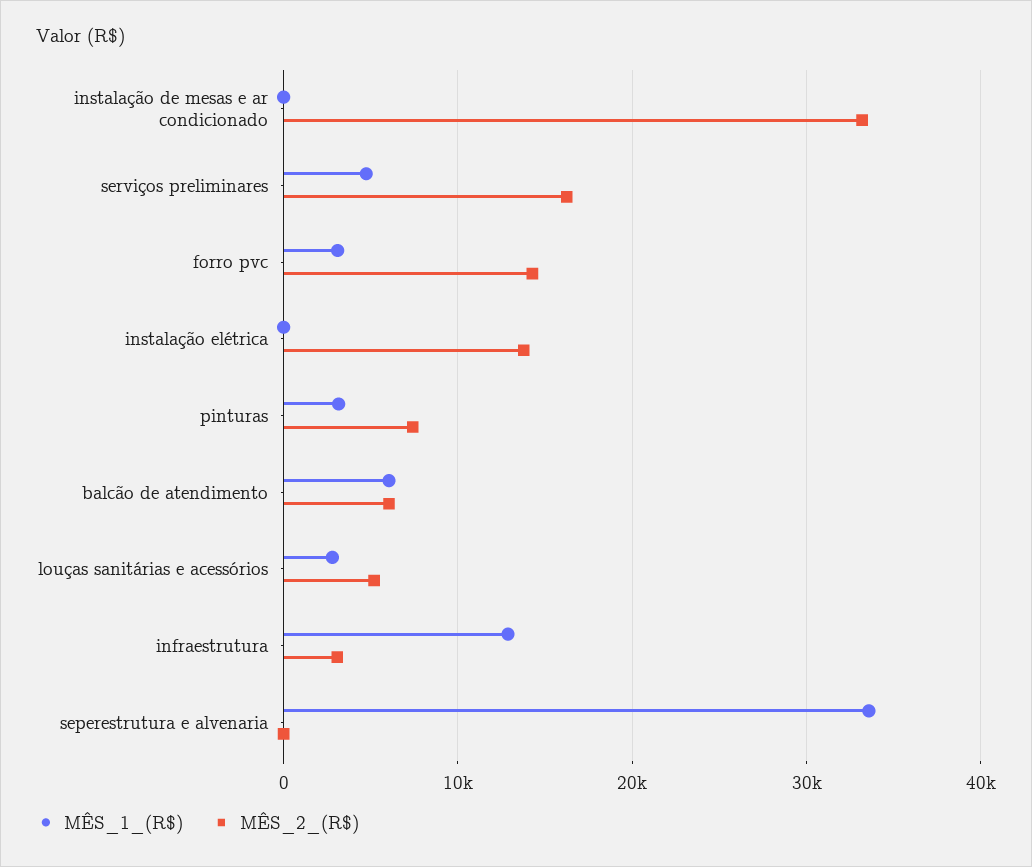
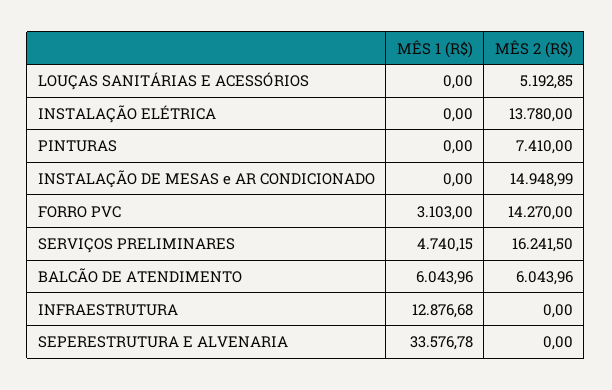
MÊS_2_(R$), instalação de mesas e ar condicionado: 33000 -> 14948.99
MÊS_1_(R$), pinturas: 3000 -> 0
MÊS_1_(R$), louças sanitárias e acessórios: 3000 -> 0
MÊS_2_(R$), infraestrutura: 3000 -> 0

